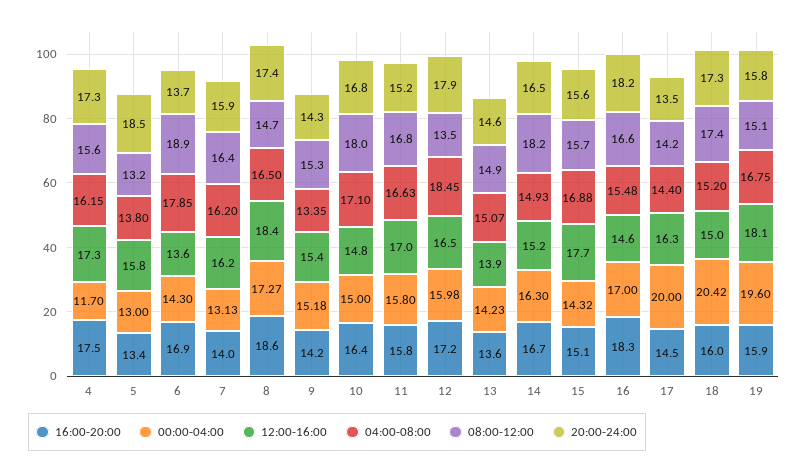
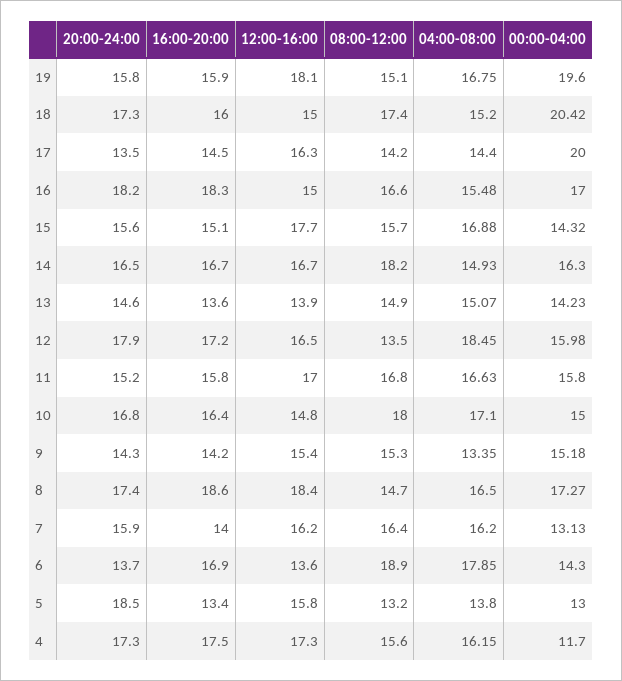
12:00-16:00, 14: 15.2 -> 16.7
12:00-16:00, 16: 14.6 -> 15

